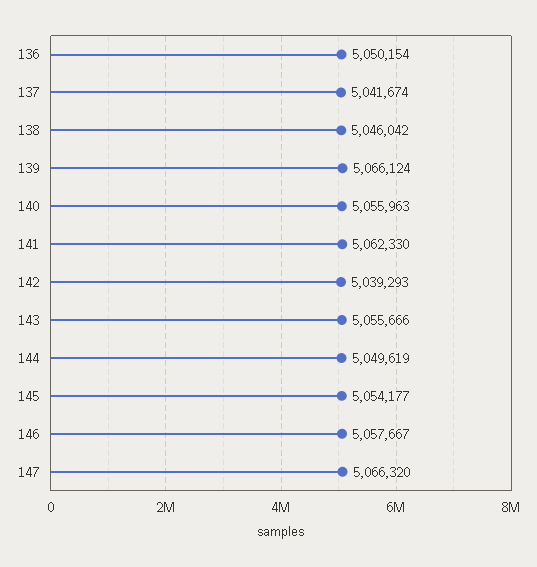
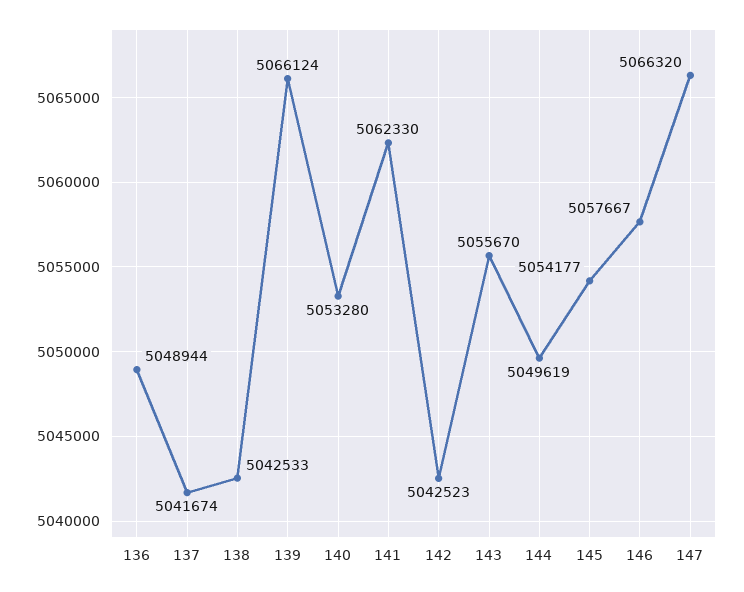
136: 5050154 -> 5048944
138: 5046042 -> 5042533
140: 5055963 -> 5053280
142: 5039293 -> 5042523
143: 5055666 -> 5055670

